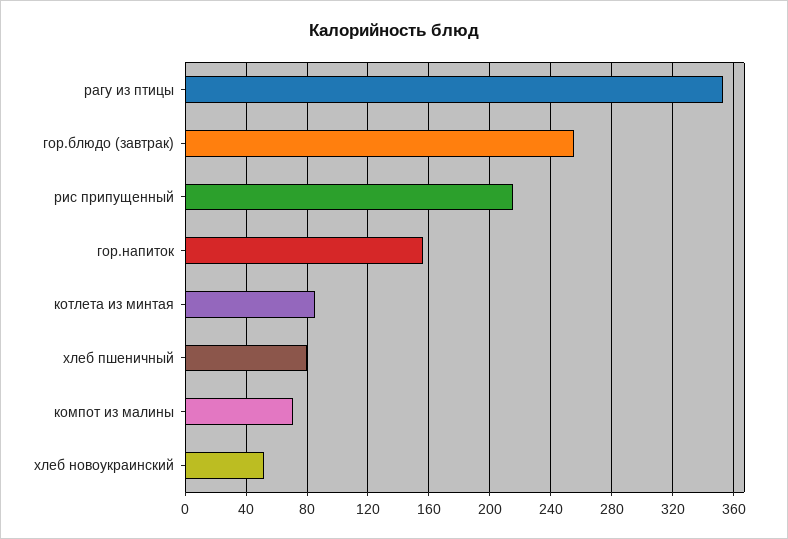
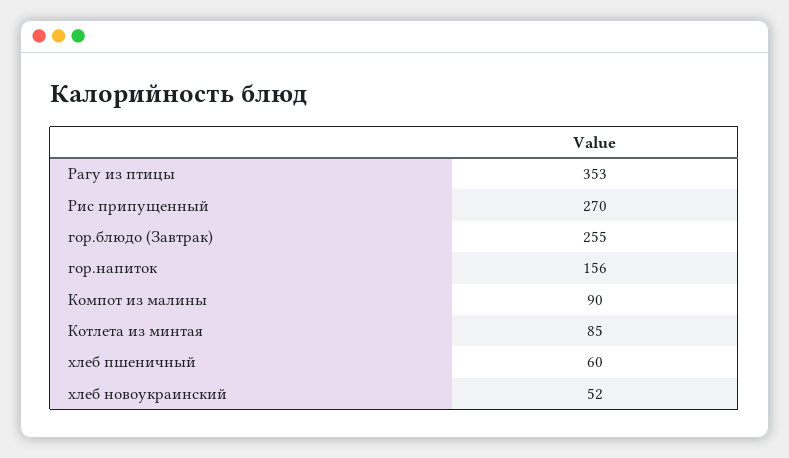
рис припущенный: 215 -> 270
хлеб пшеничный: 80 -> 60
компот из малины: 70 -> 90

